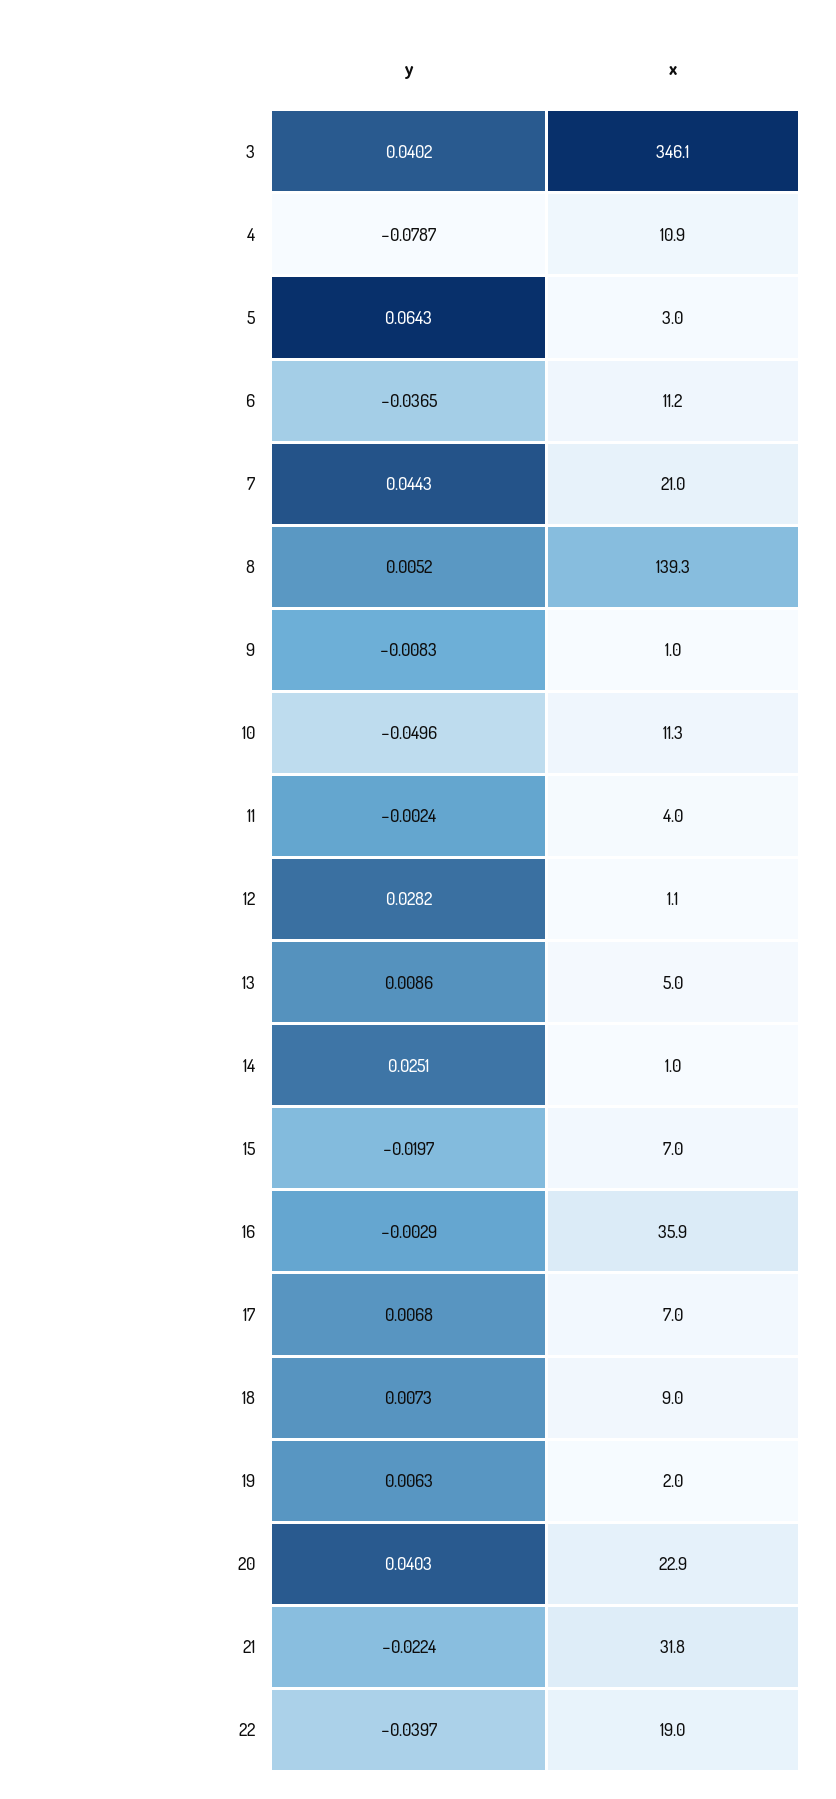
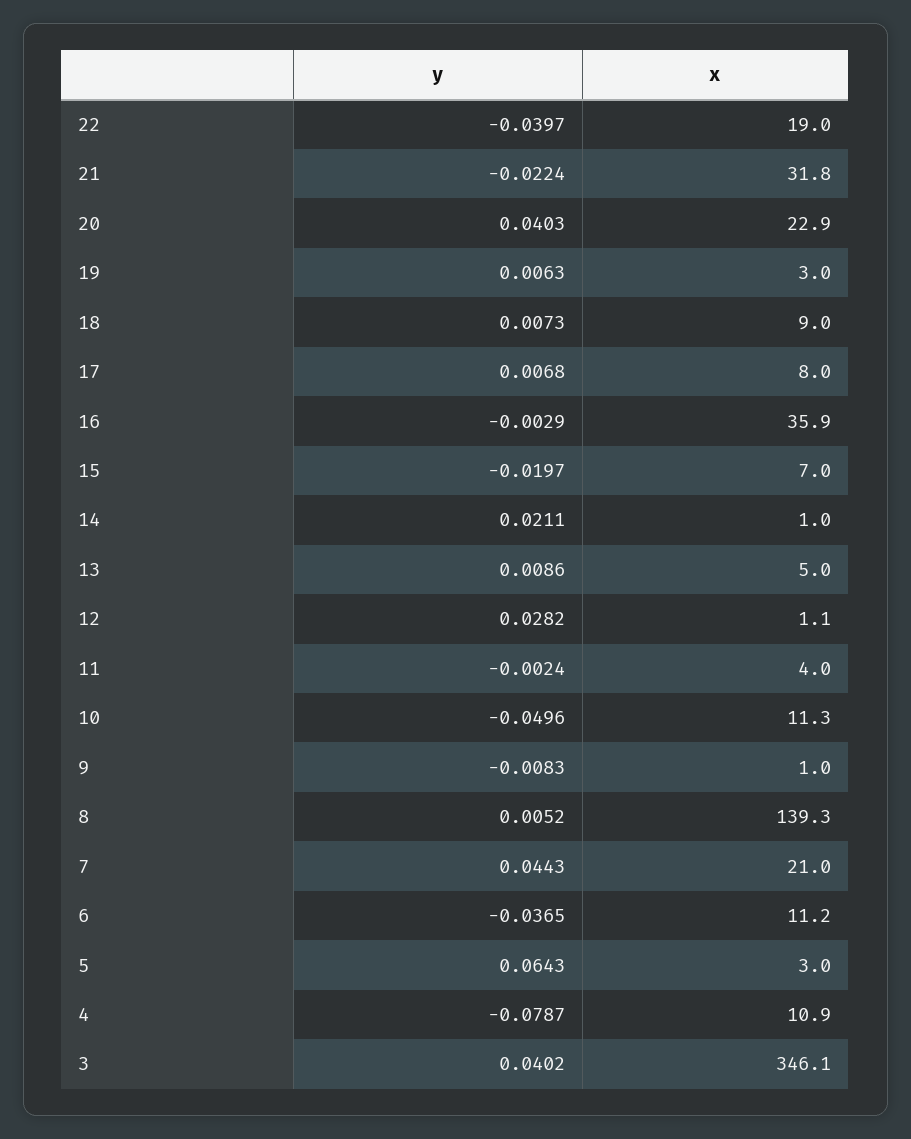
y, 14: 0.0251 -> 0.0211
x, 17: 7 -> 8
x, 19: 2 -> 3

